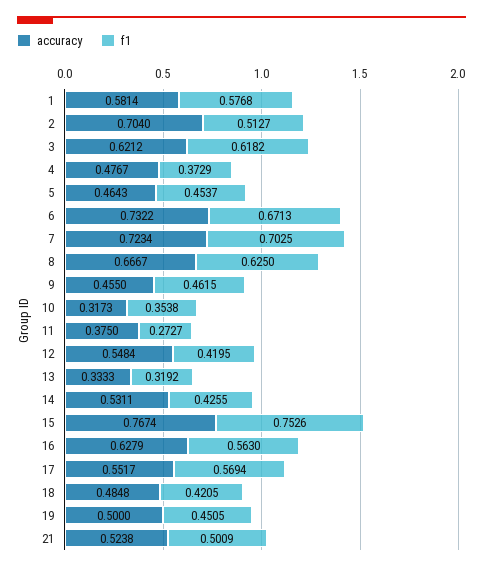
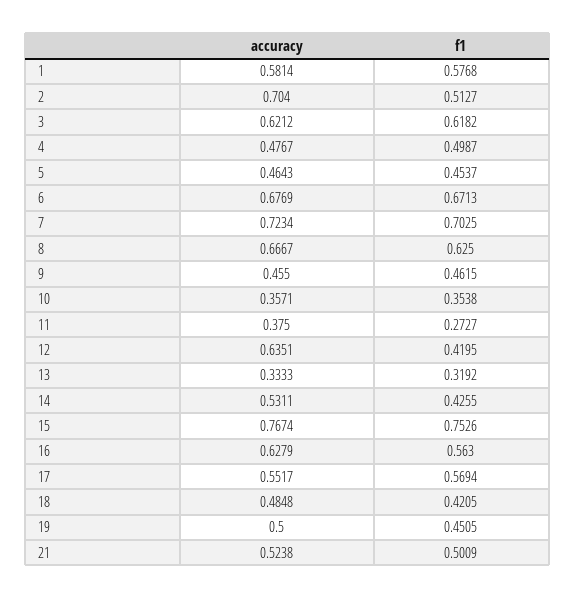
f1, 4: 0.3729 -> 0.4987
accuracy, 6: 0.7322 -> 0.6769
accuracy, 10: 0.3173 -> 0.3571
accuracy, 12: 0.5484 -> 0.6351

